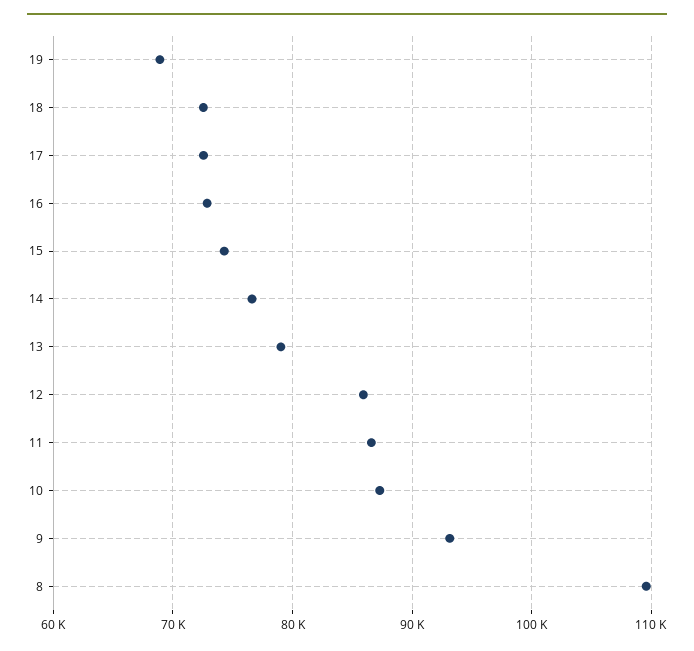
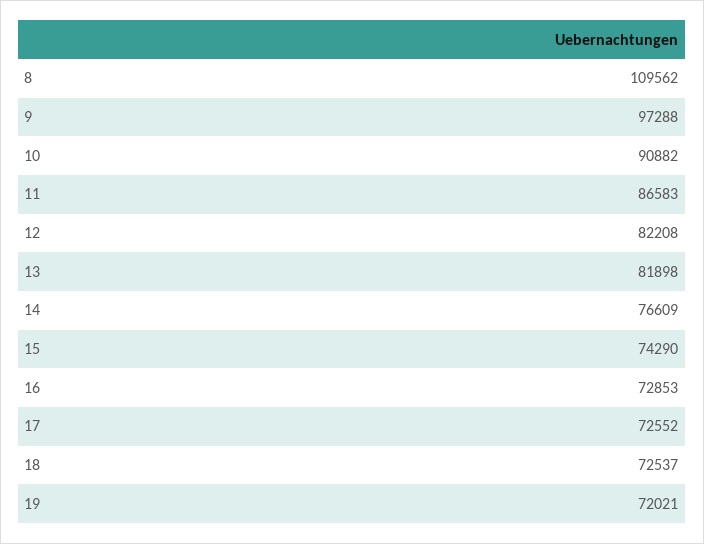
19: 69000 -> 72021
13: 79000 -> 81898
12: 86000 -> 82208
10: 87000 -> 90882
9: 93000 -> 97288

